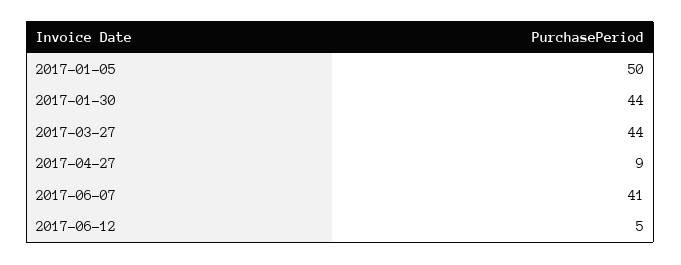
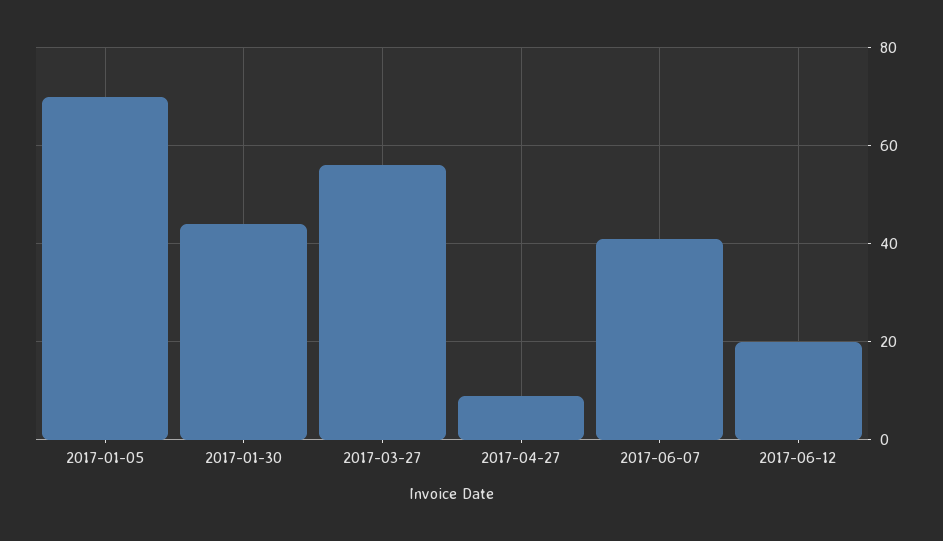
2017-01-05: 50 -> 70
2017-03-27: 44 -> 55
2017-06-12: 5 -> 20

